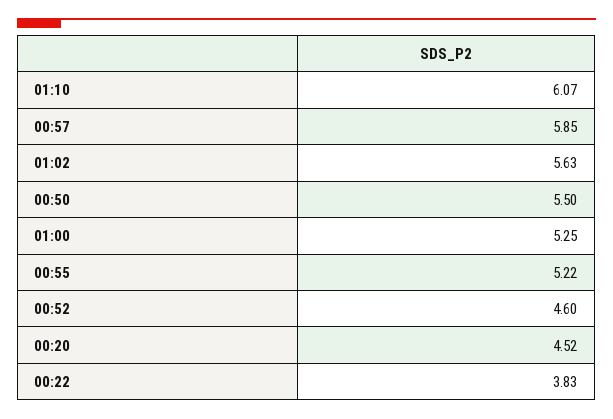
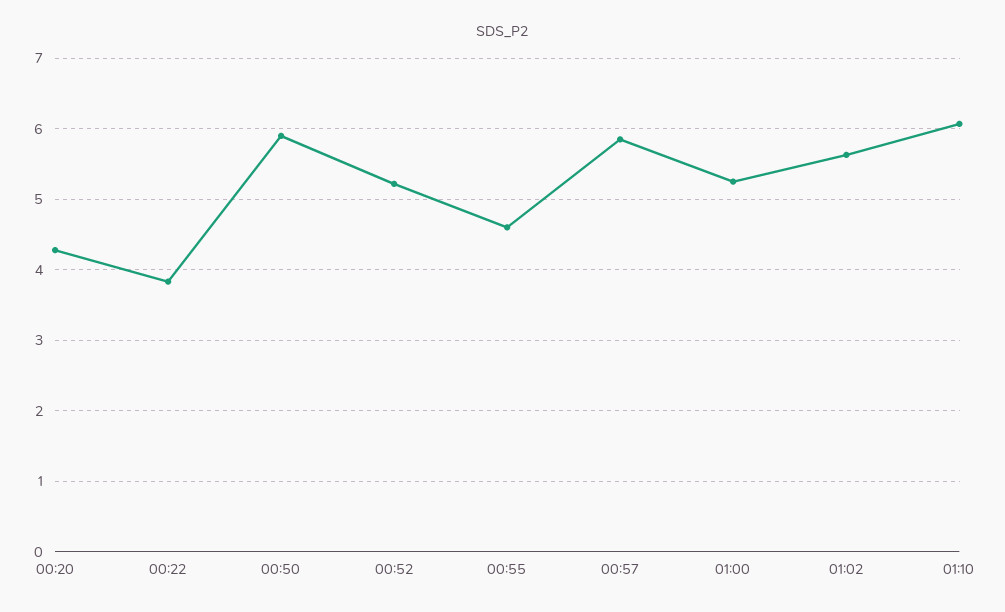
00:50: 5.5 -> 5.9
00:55: 5.22 -> 4.6
00:52: 4.6 -> 5.2
00:20: 4.52 -> 4.3

